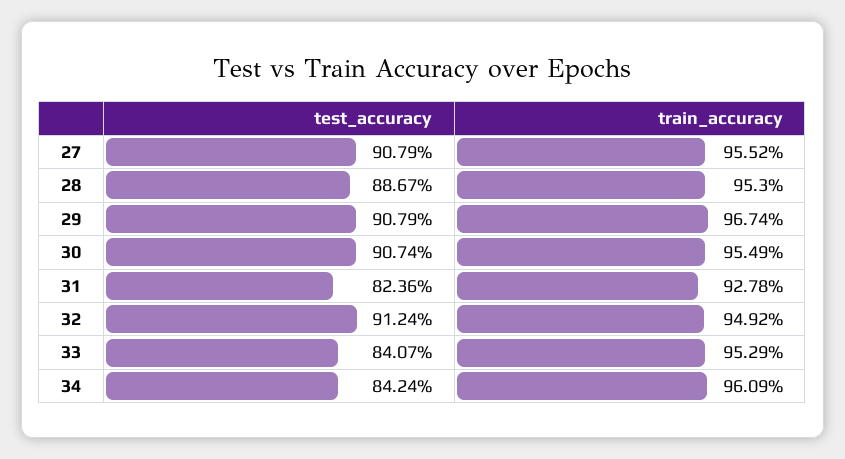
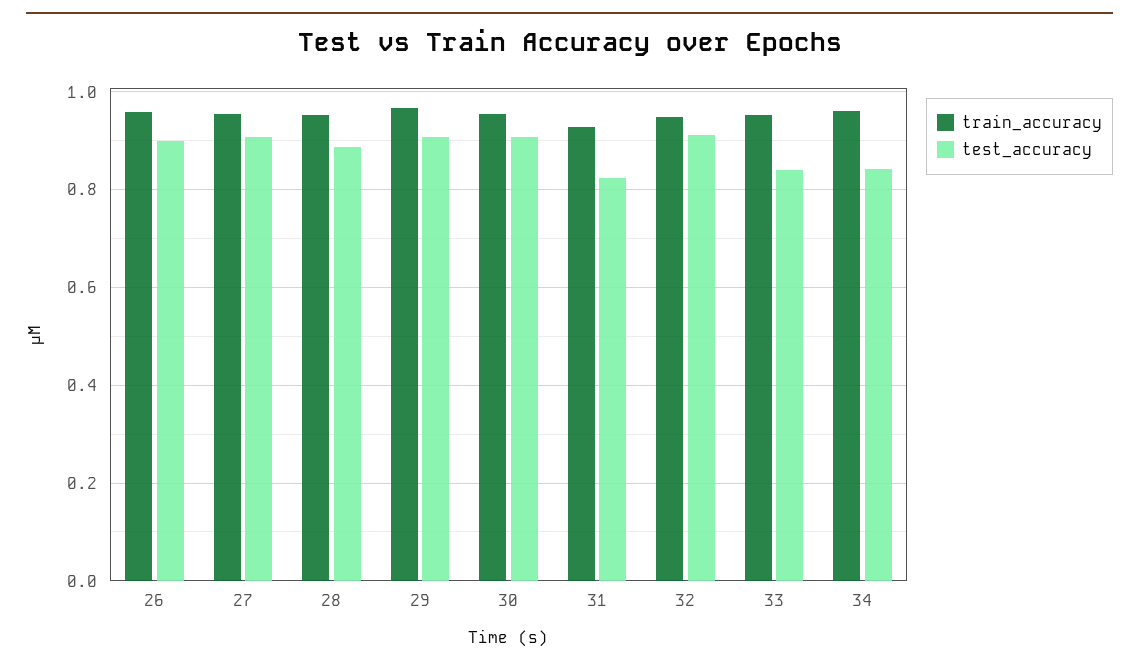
train_accuracy, 26: none -> 0.96
test_accuracy, 26: none -> 0.9

